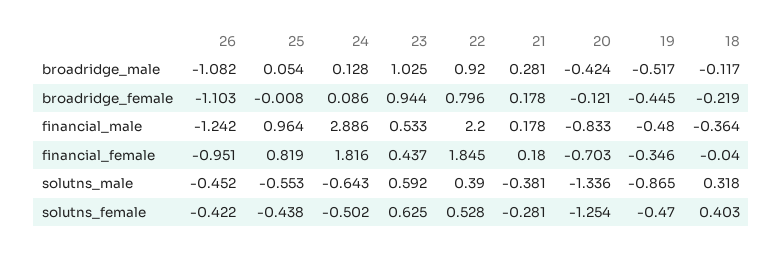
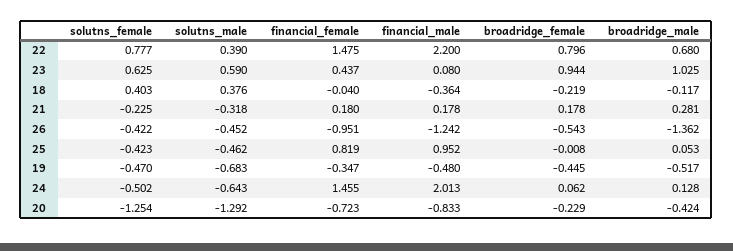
26, broadridge_male: -1.082 -> -1.362
25, broadridge_male: 0.054 -> 0.053
22, broadridge_male: 0.92 -> 0.68
26, broadridge_female: -1.103 -> -0.543
24, broadridge_female: 0.086 -> 0.062
20, broadridge_female: -0.121 -> -0.229
25, financial_male: 0.964 -> 0.952
24, financial_male: 2.886 -> 2.013
23, financial_male: 0.533 -> 0.08
24, financial_female: 1.816 -> 1.455
22, financial_female: 1.845 -> 1.475
20, financial_female: -0.703 -> -0.723
19, financial_female: -0.346 -> -0.347
25, solutns_male: -0.553 -> -0.462
23, solutns_male: 0.592 -> 0.59
21, solutns_male: -0.381 -> -0.318
20, solutns_male: -1.336 -> -1.292
19, solutns_male: -0.865 -> -0.683
18, solutns_male: 0.318 -> 0.376
25, solutns_female: -0.438 -> -0.423
22, solutns_female: 0.528 -> 0.777
21, solutns_female: -0.281 -> -0.225

